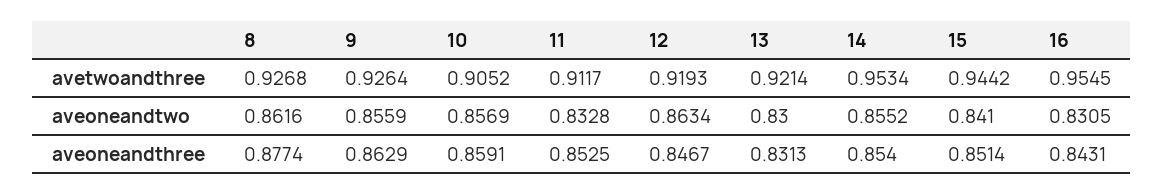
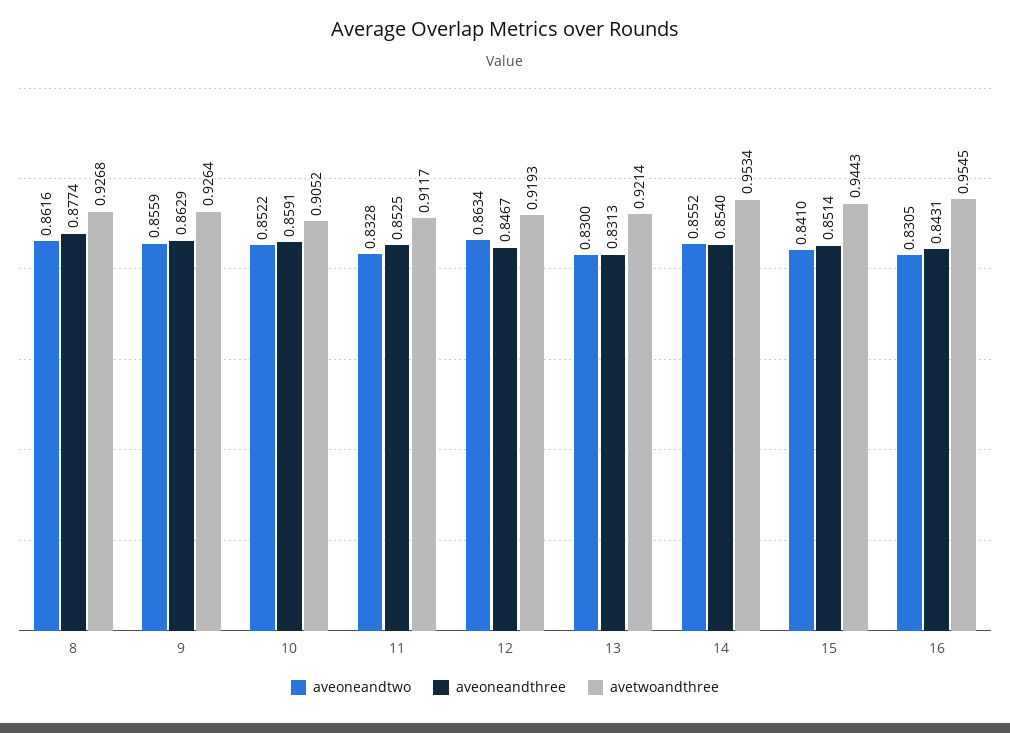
avetwoandthree, 15: 0.9442 -> 0.9443
aveoneandtwo, 10: 0.8569 -> 0.8522

